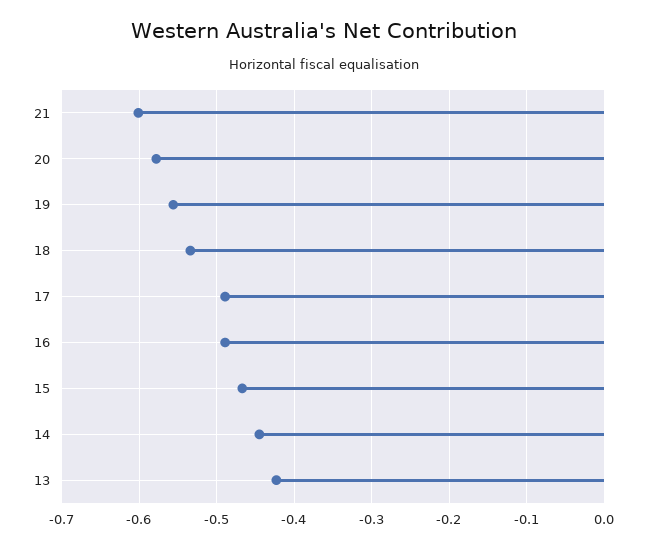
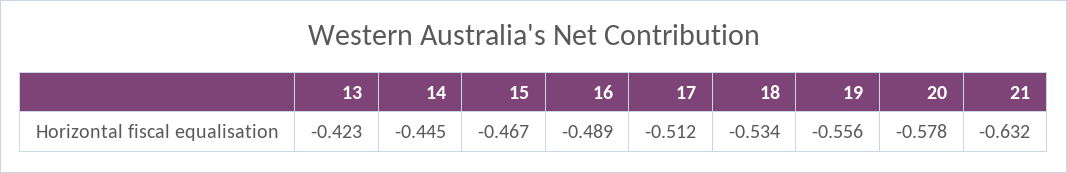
21: -0.6 -> -0.632
17: -0.49 -> -0.512

